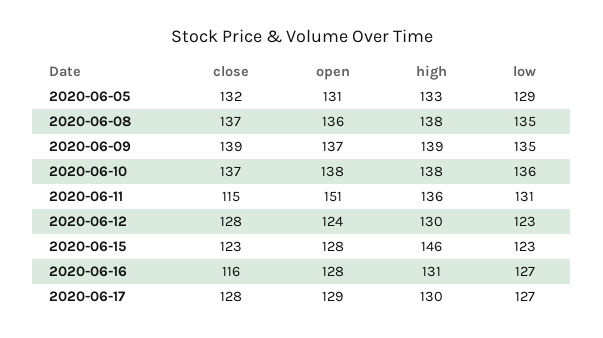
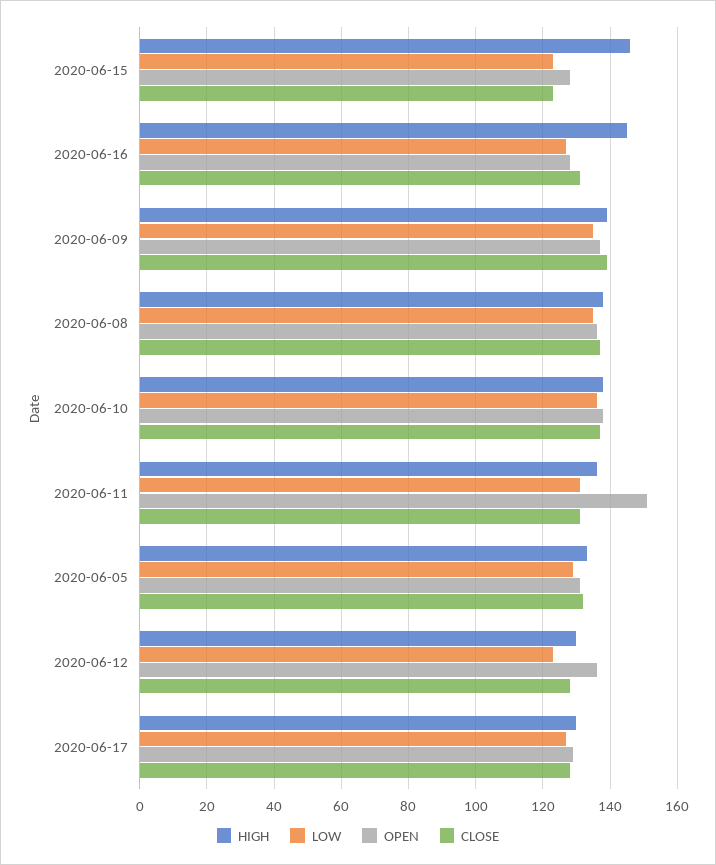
close, 2020-06-11: 115 -> 130
open, 2020-06-12: 124 -> 135
close, 2020-06-16: 116 -> 130
high, 2020-06-16: 131 -> 145

